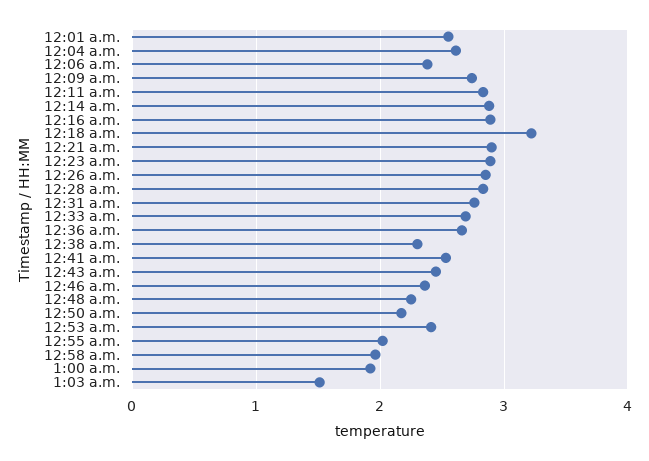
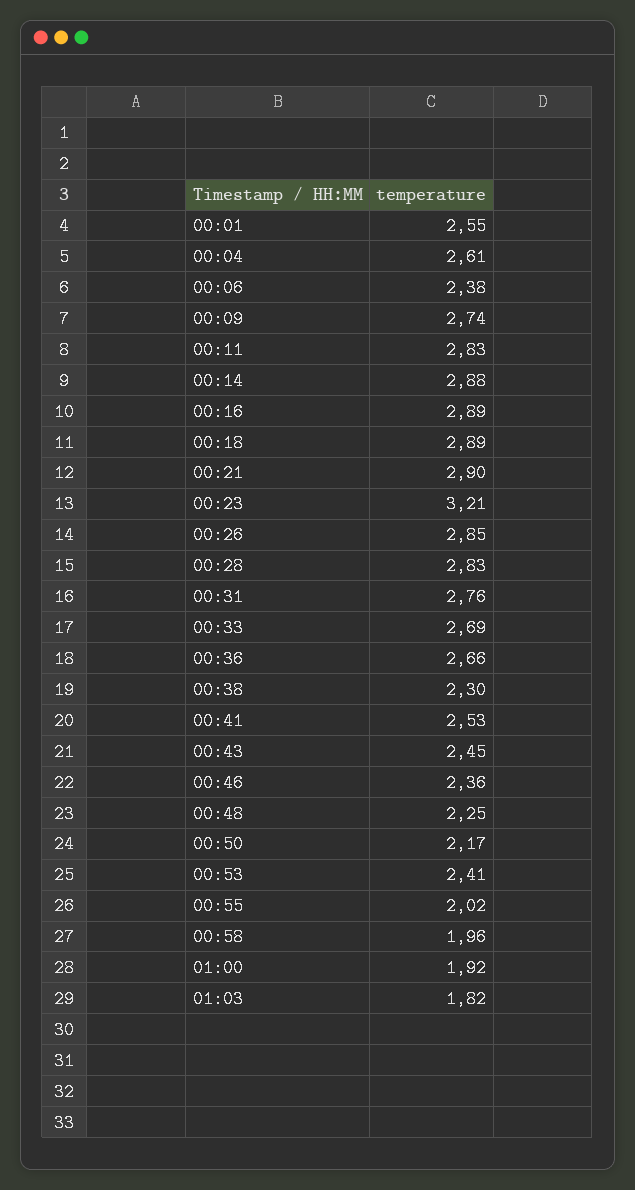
12:18 a.m.: 3.2 -> 2.89
12:23 a.m.: 2.9 -> 3.21
1:03 a.m.: 1.5 -> 1.82

